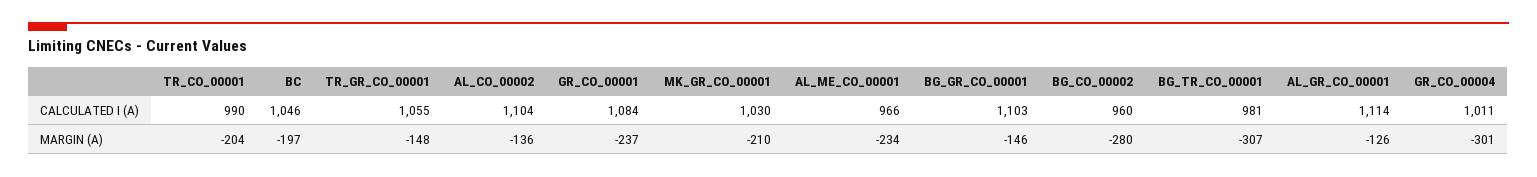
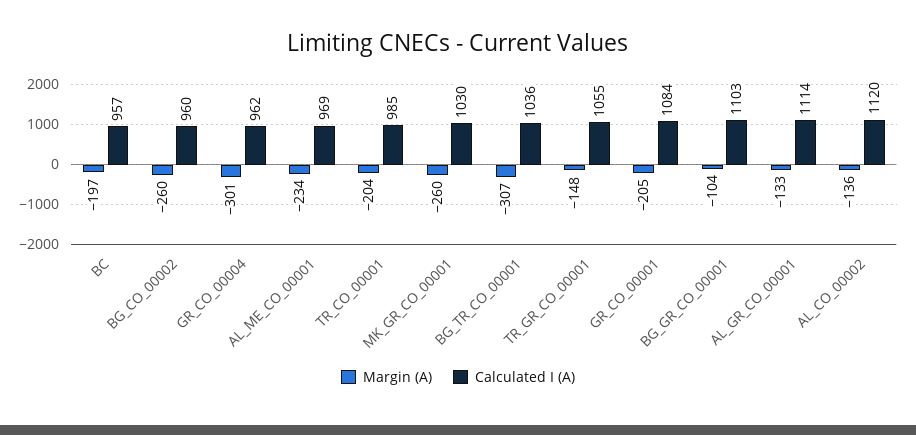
CALCULATED I (A), TR_CO_00001: 990 -> 985
CALCULATED I (A), BC: 1046 -> 957
CALCULATED I (A), AL_CO_00002: 1104 -> 1120
CALCULATED I (A), AL_ME_CO_00001: 966 -> 969
CALCULATED I (A), BG_TR_CO_00001: 981 -> 1036
CALCULATED I (A), GR_CO_00004: 1011 -> 962
MARGIN (A), GR_CO_00001: -237 -> -205
MARGIN (A), MK_GR_CO_00001: -210 -> -260
MARGIN (A), BG_GR_CO_00001: -146 -> -104
MARGIN (A), BG_CO_00002: -280 -> -260
MARGIN (A), AL_GR_CO_00001: -126 -> -133

